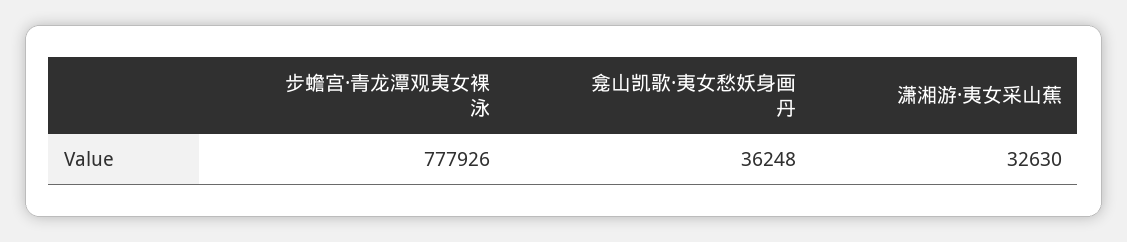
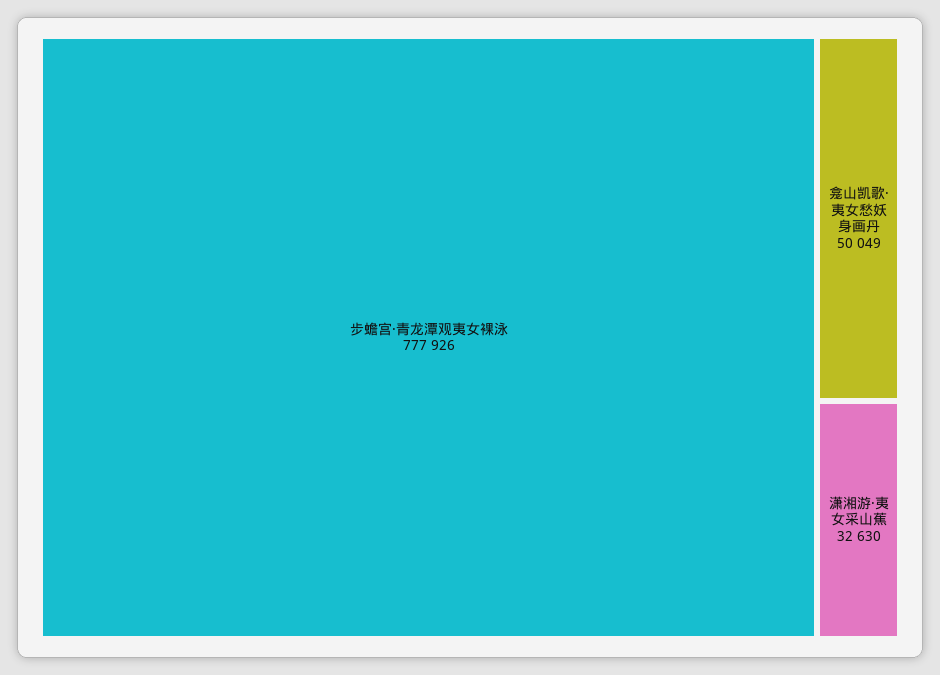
龛山凯歌·夷女愁妖身画丹: 36248 -> 50049

